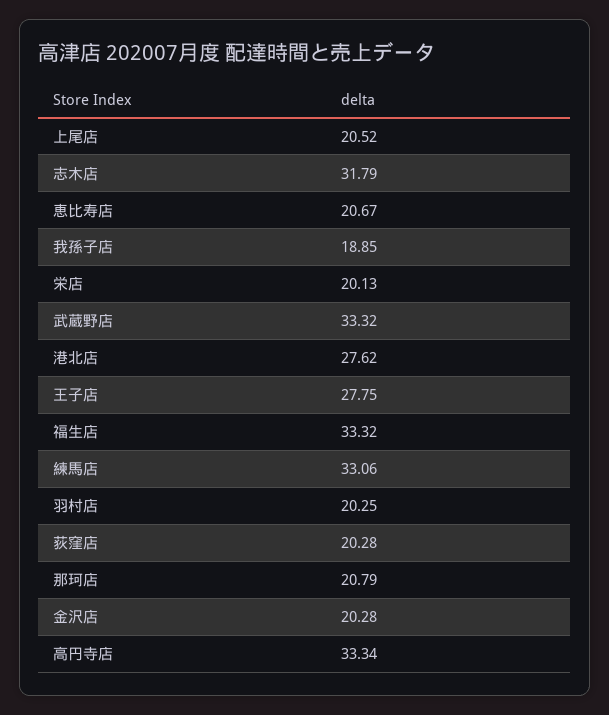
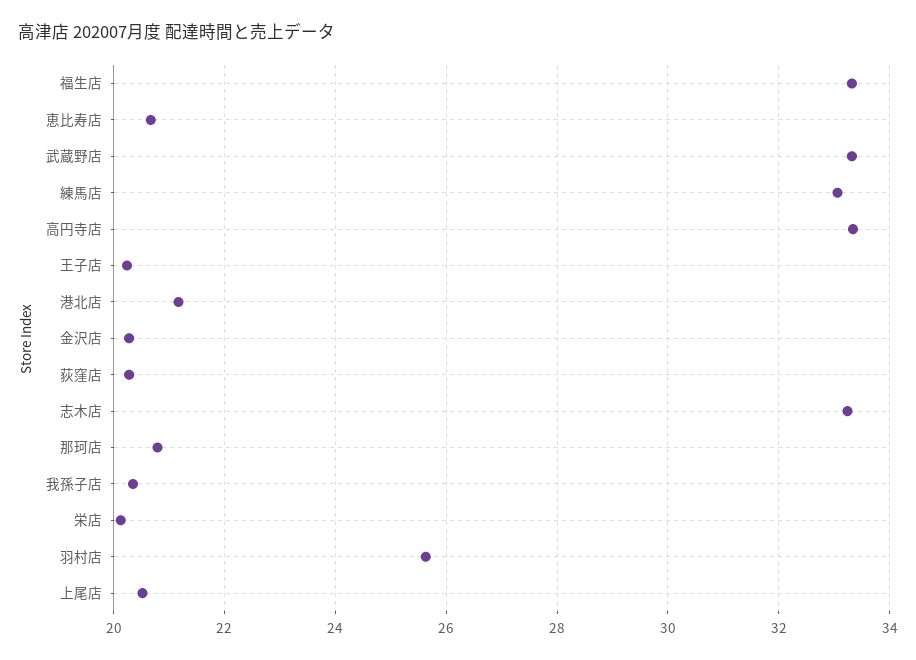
志木店: 31.79 -> 33.2
我孫子店: 18.85 -> 20.4
港北店: 27.62 -> 21.2
王子店: 27.75 -> 20.2
羽村店: 20.25 -> 25.6

